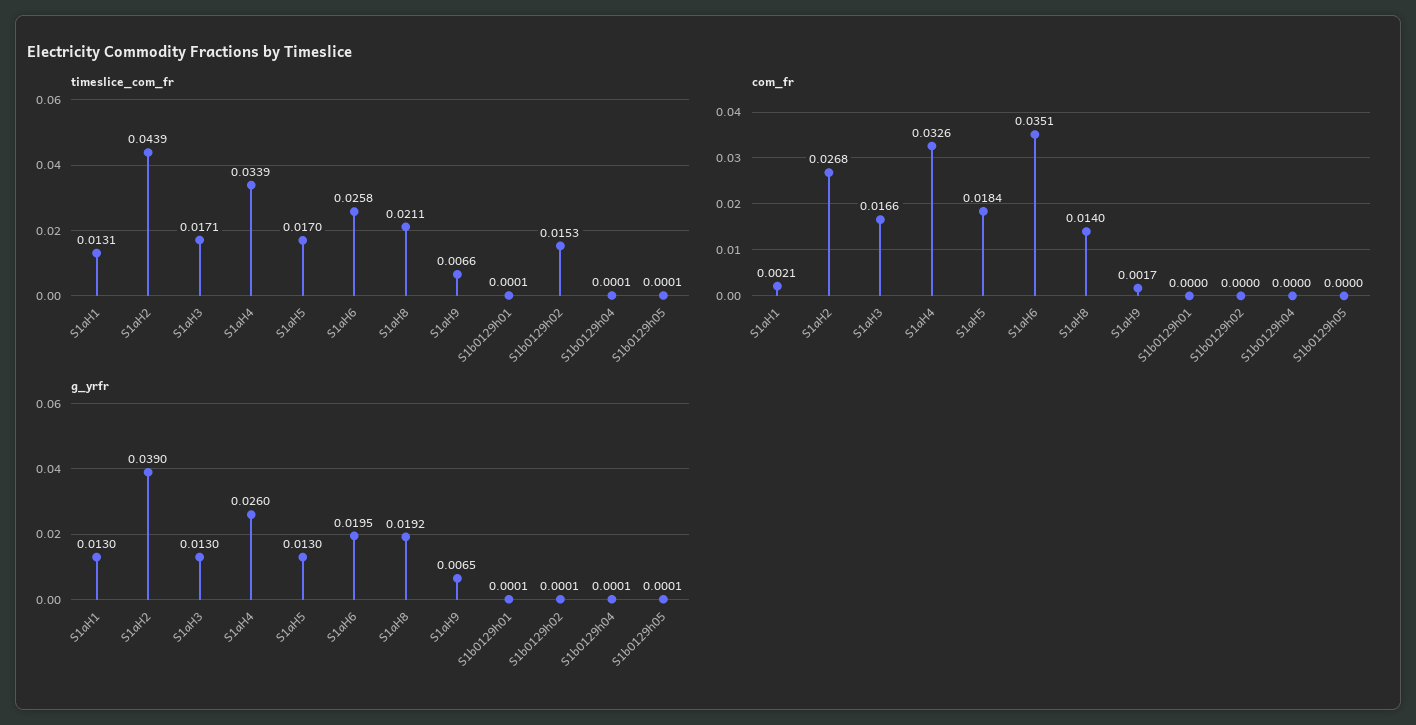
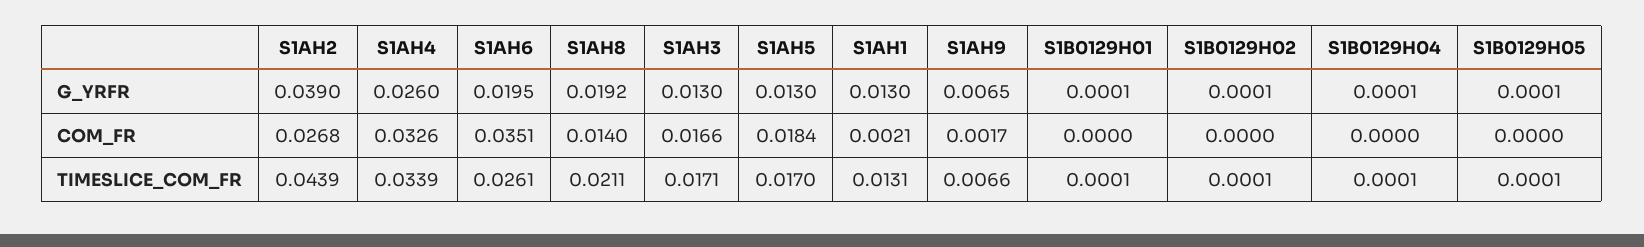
timeslice_com_fr, S1aH6: 0.0258 -> 0.0261
timeslice_com_fr, S1b0129h02: 0.0153 -> 0.0001

